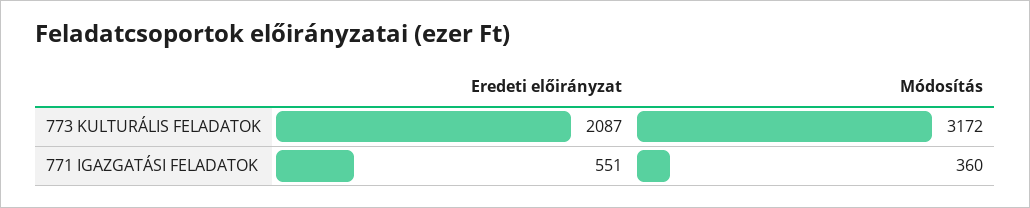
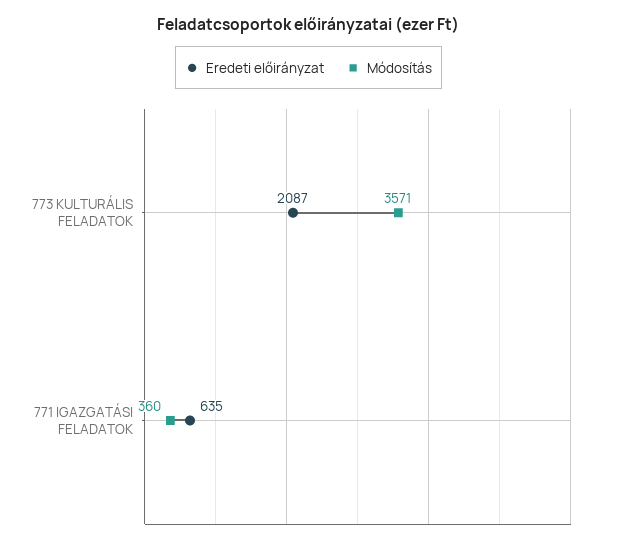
Módosítás, 773 KULTURÁLIS FELADATOK: 3172 -> 3571
Eredeti előirányzat, 771 IGAZGATÁSI FELADATOK: 551 -> 635

